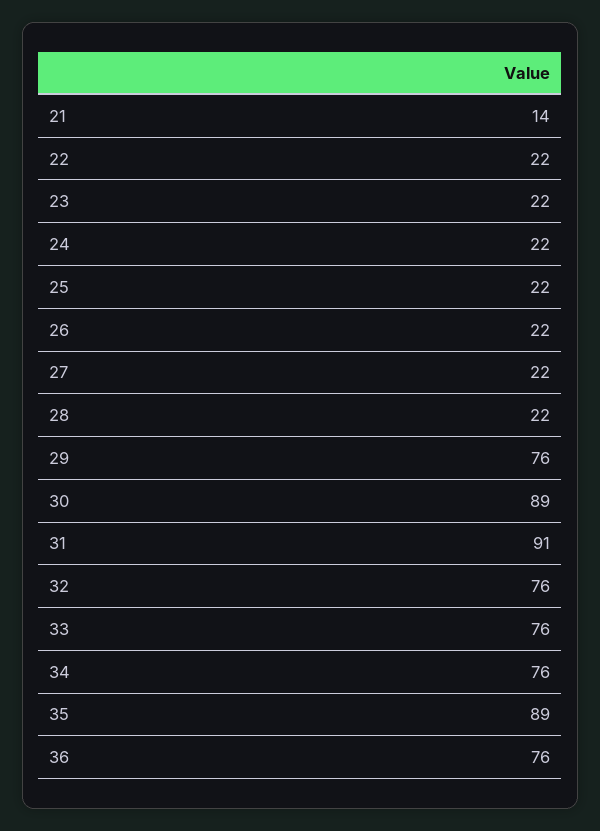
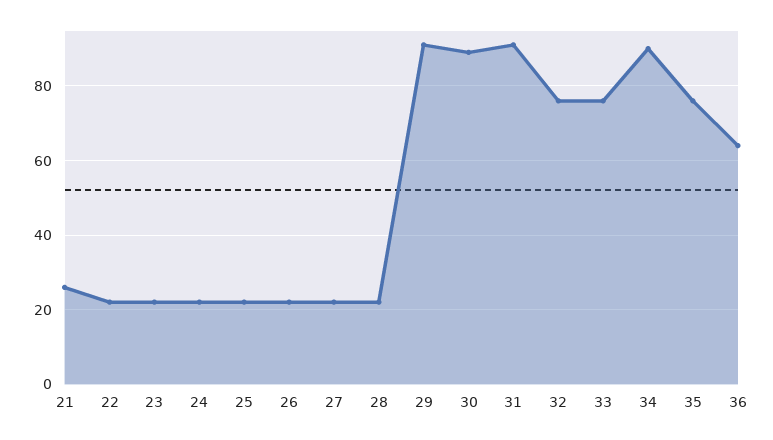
21: 14 -> 25
29: 76 -> 90
34: 76 -> 90
35: 89 -> 75
36: 76 -> 65

